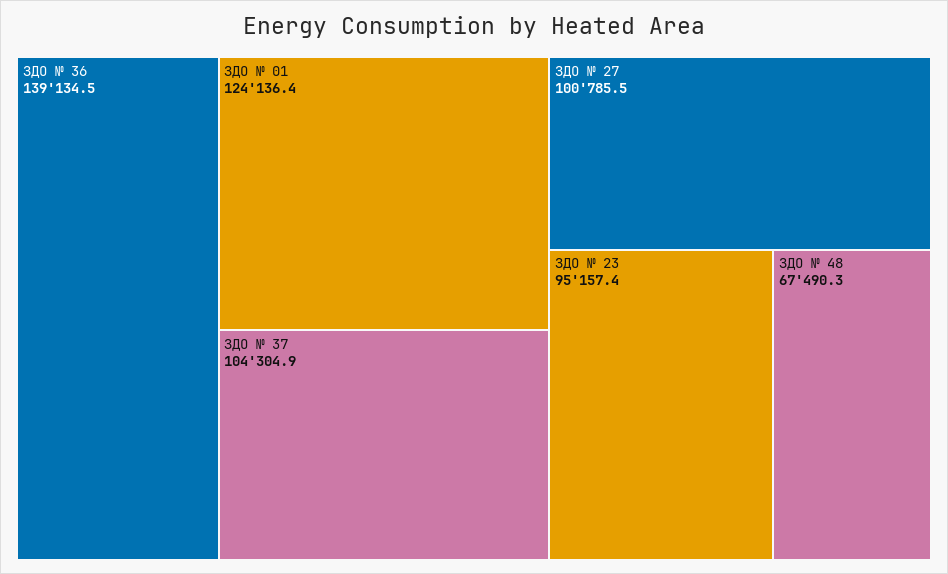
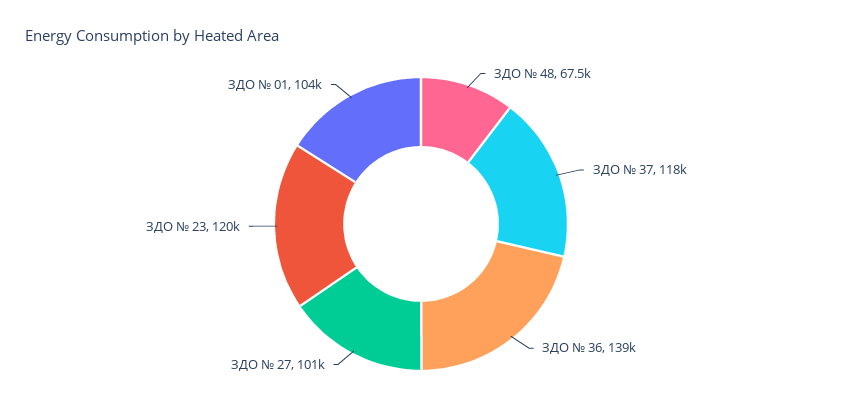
ЗДО № 01: 124136.4 -> 104000
ЗДО № 37: 104304.9 -> 118000
ЗДО № 23: 95157.4 -> 120000

